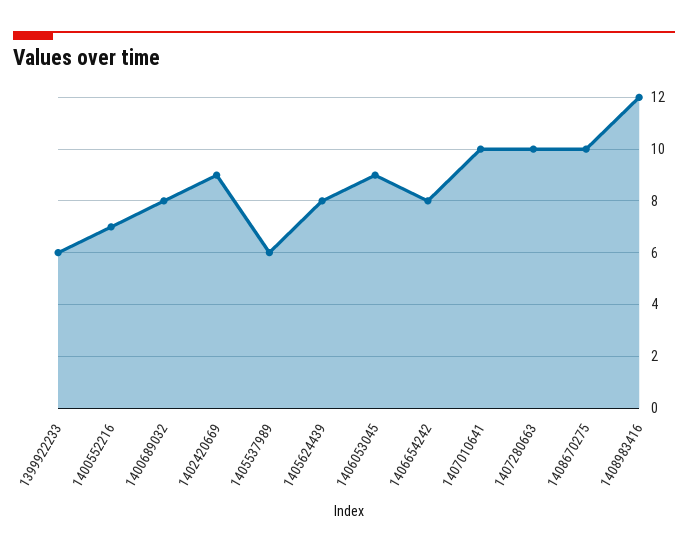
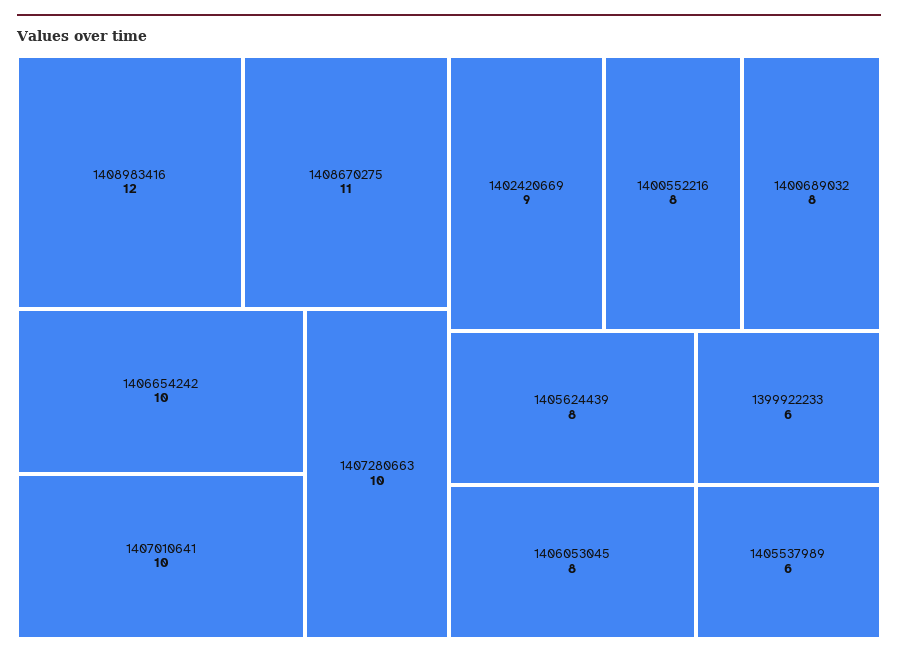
1400552216: 7 -> 8
1406053045: 9 -> 8
1406654242: 8 -> 10
1408670275: 10 -> 11

